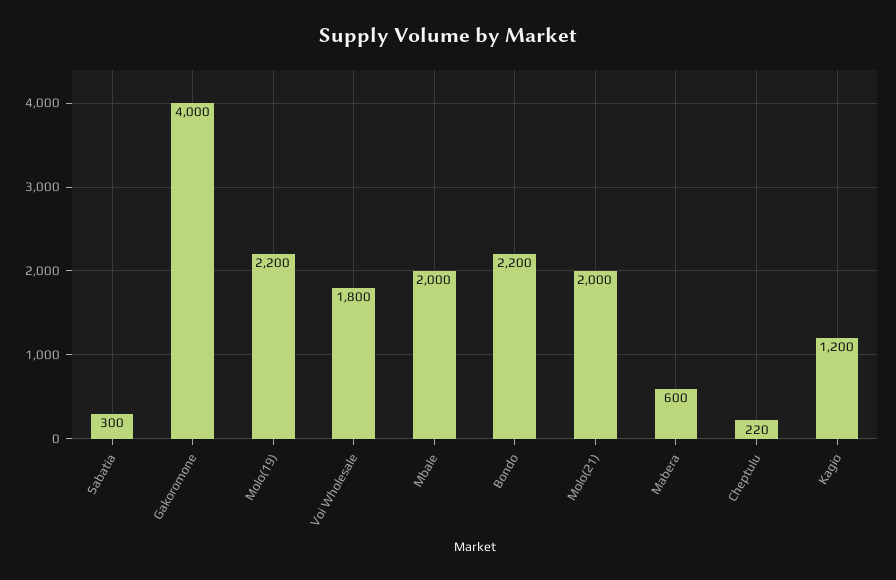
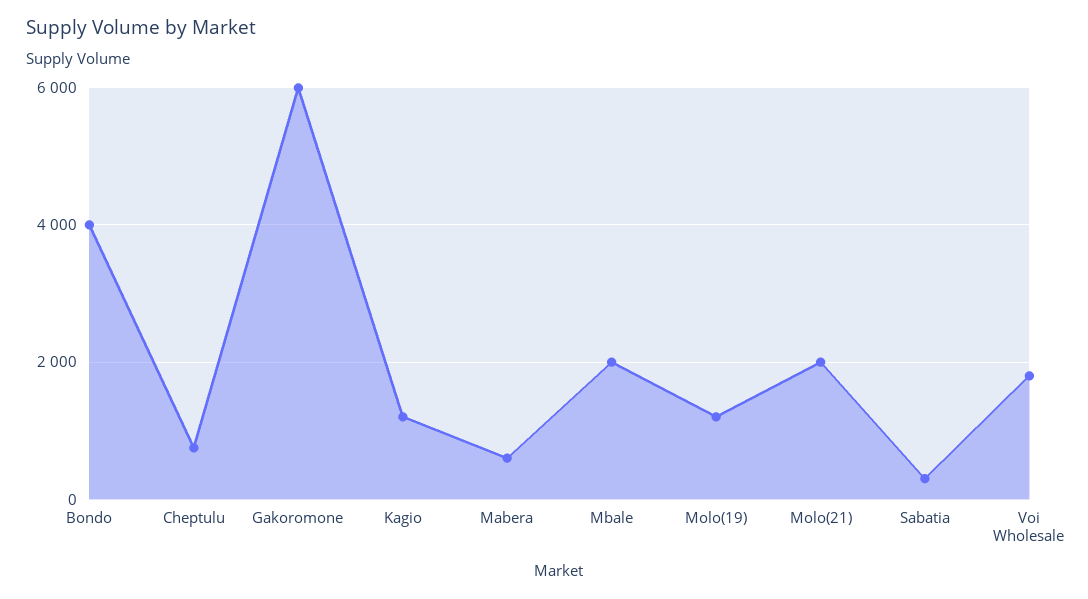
Gakoromone: 4000 -> 6000
Molo(19): 2200 -> 1200
Bondo: 2200 -> 4000
Cheptulu: 220 -> 800

